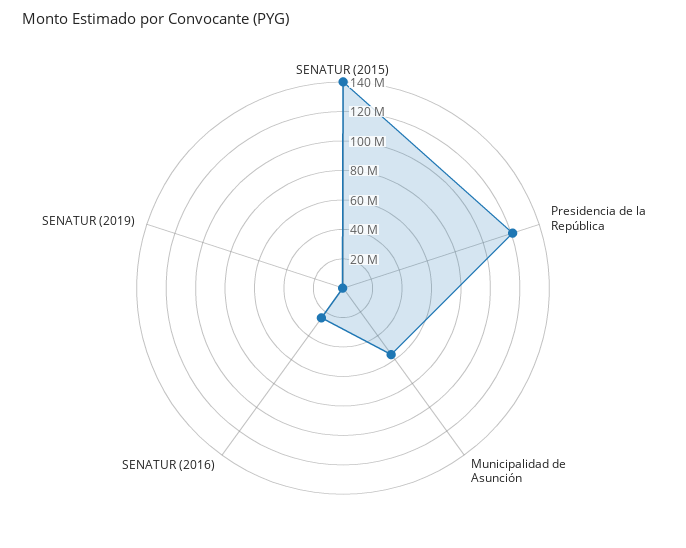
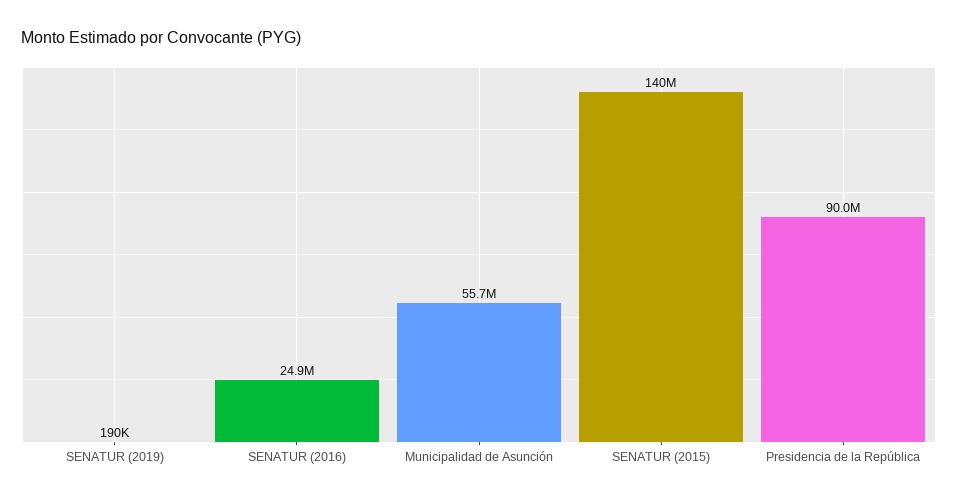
Presidencia de la República: 120000000 -> 90000000

